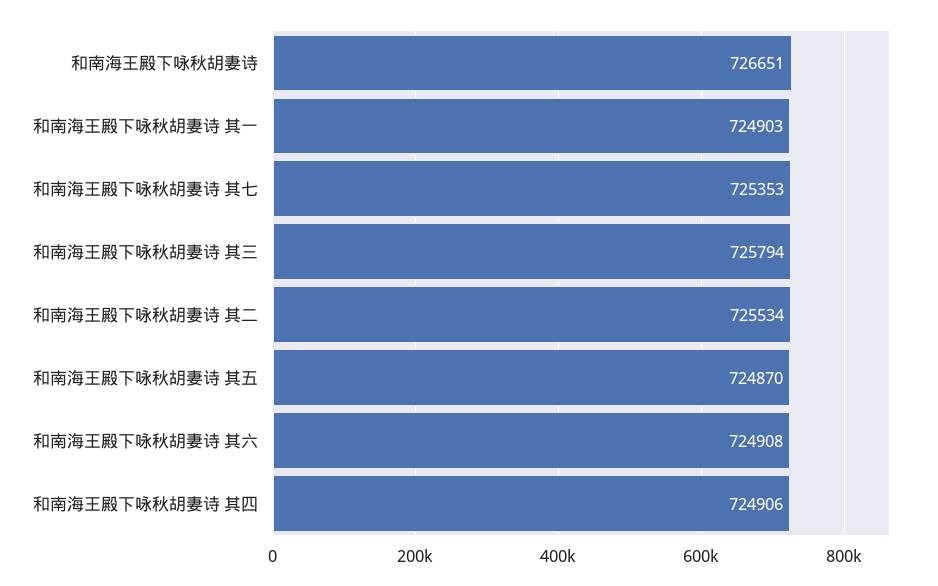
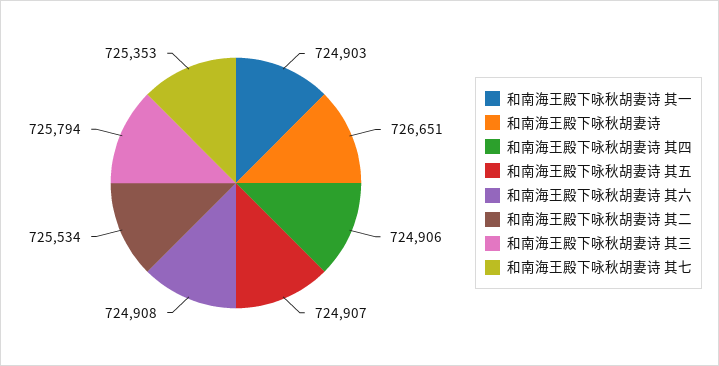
和南海王殿下咏秋胡妻诗 其五: 724870 -> 724907

